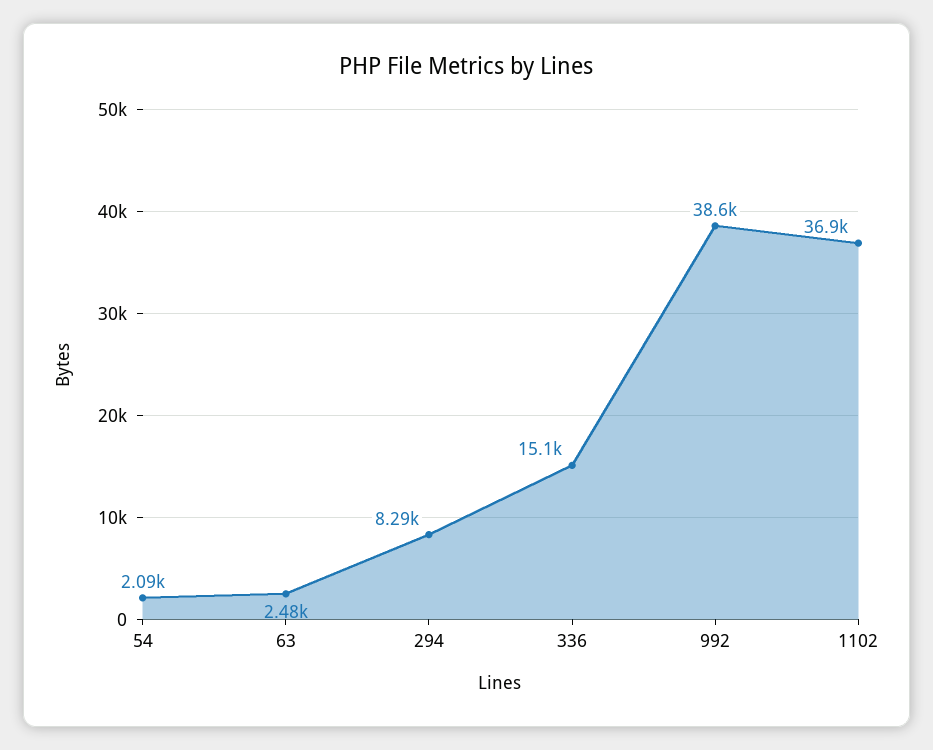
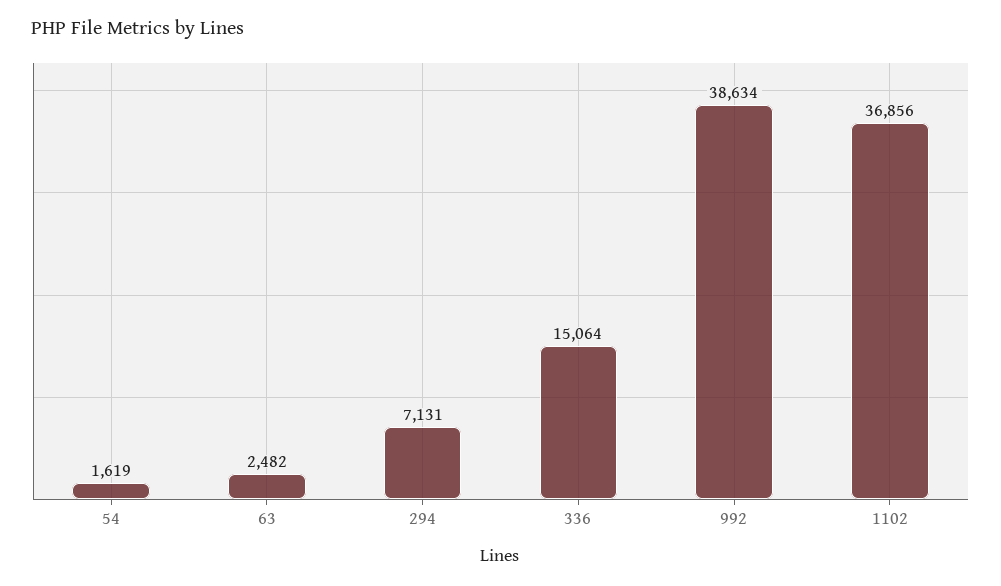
54: 2090 -> 1619
294: 8290 -> 7131

